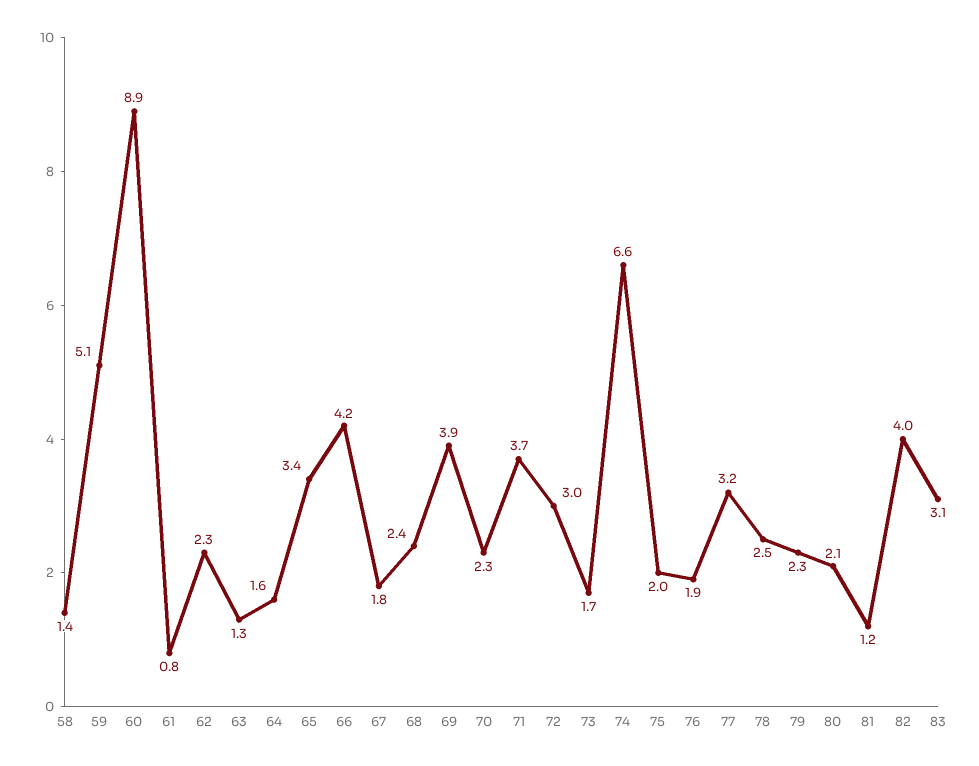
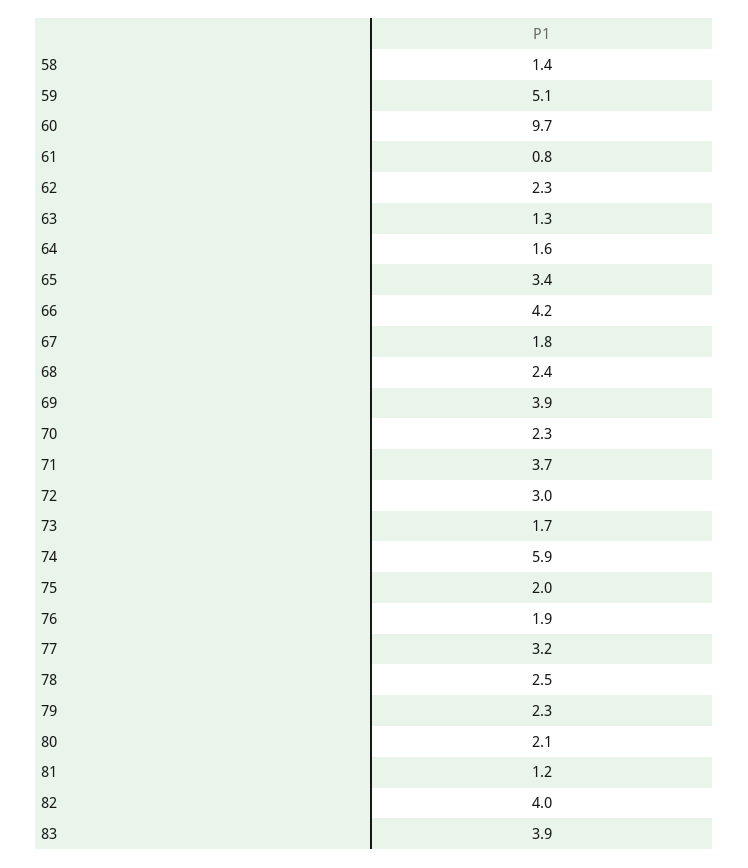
60: 8.9 -> 9.7
74: 6.6 -> 5.9
83: 3.1 -> 3.9

